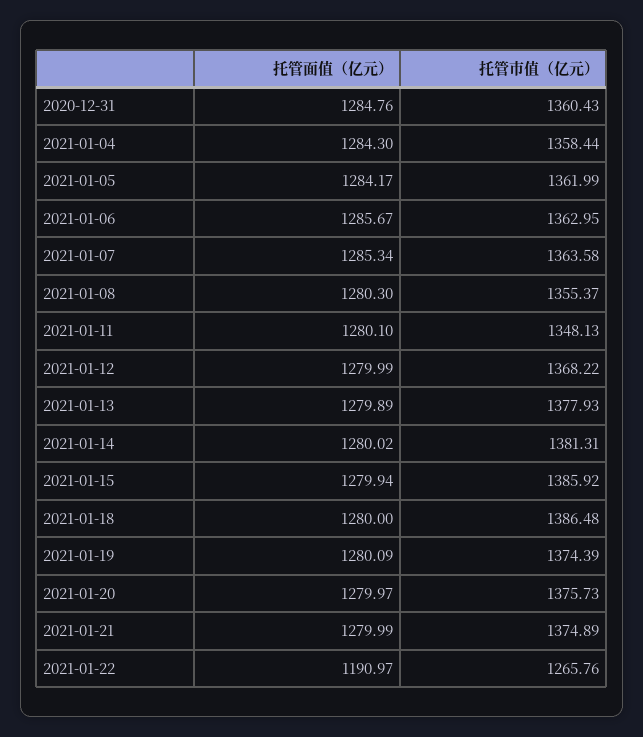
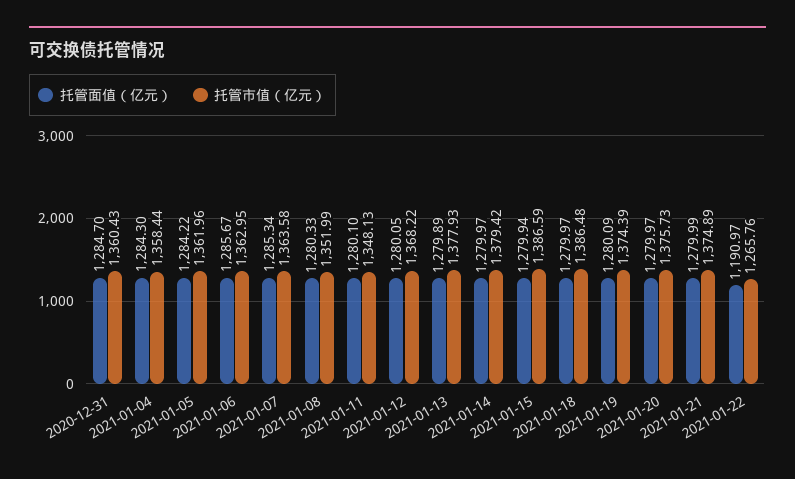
托管面值（亿元）, 2020-12-31: 1284.76 -> 1284.7
托管面值（亿元）, 2021-01-05: 1284.17 -> 1284.22
托管市值（亿元）, 2021-01-05: 1361.99 -> 1361.96
托管面值（亿元）, 2021-01-08: 1280.3 -> 1280.33
托管市值（亿元）, 2021-01-08: 1355.37 -> 1351.99
托管面值（亿元）, 2021-01-12: 1279.99 -> 1280.05
托管面值（亿元）, 2021-01-14: 1280.02 -> 1279.97
托管市值（亿元）, 2021-01-14: 1381.31 -> 1379.42
托管市值（亿元）, 2021-01-15: 1385.92 -> 1386.59
托管面值（亿元）, 2021-01-18: 1280 -> 1279.97

